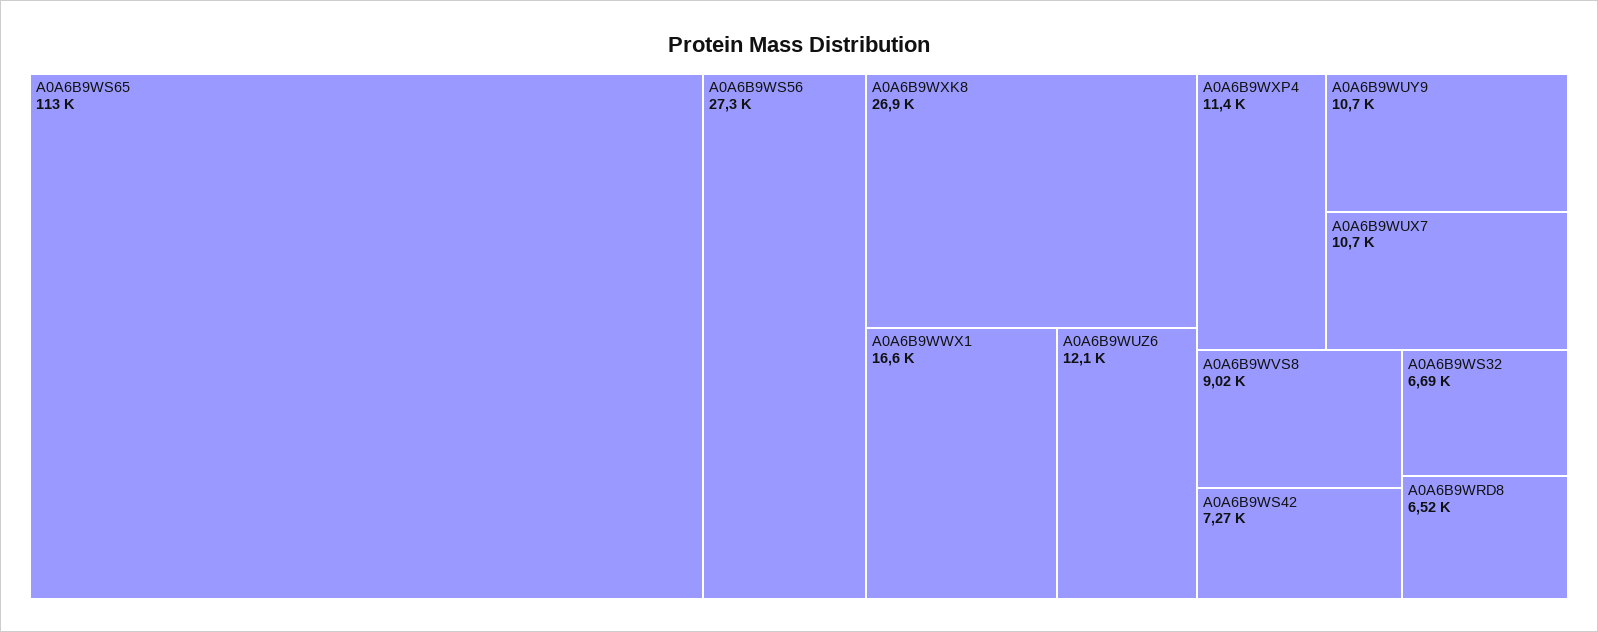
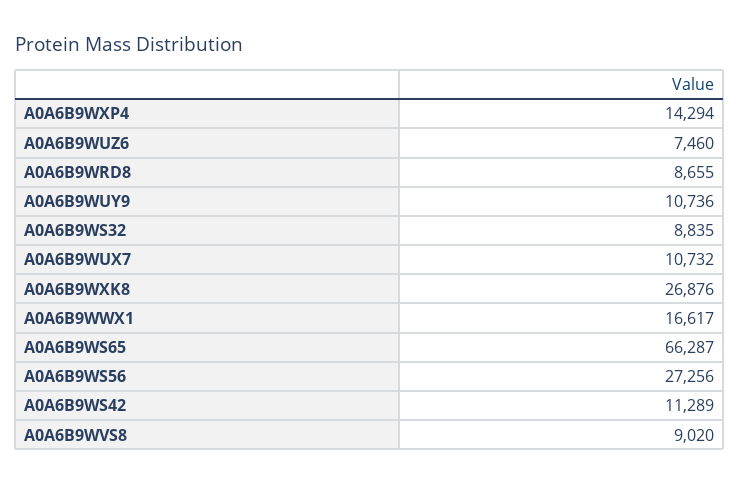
A0A6B9WS65: 113000 -> 66287
A0A6B9WUZ6: 12100 -> 7460
A0A6B9WXP4: 11400 -> 14294
A0A6B9WS42: 7270 -> 11289
A0A6B9WS32: 6690 -> 8835
A0A6B9WRD8: 6520 -> 8655

